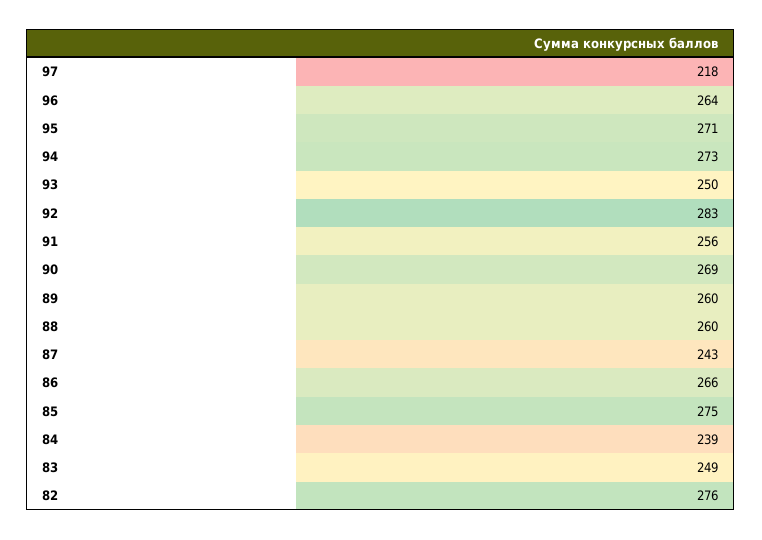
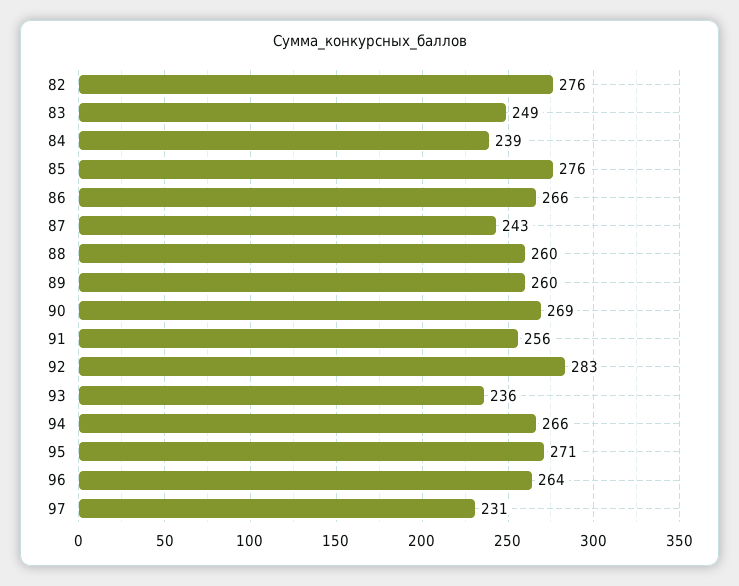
97: 218 -> 231
94: 273 -> 266
93: 250 -> 236
85: 275 -> 276

